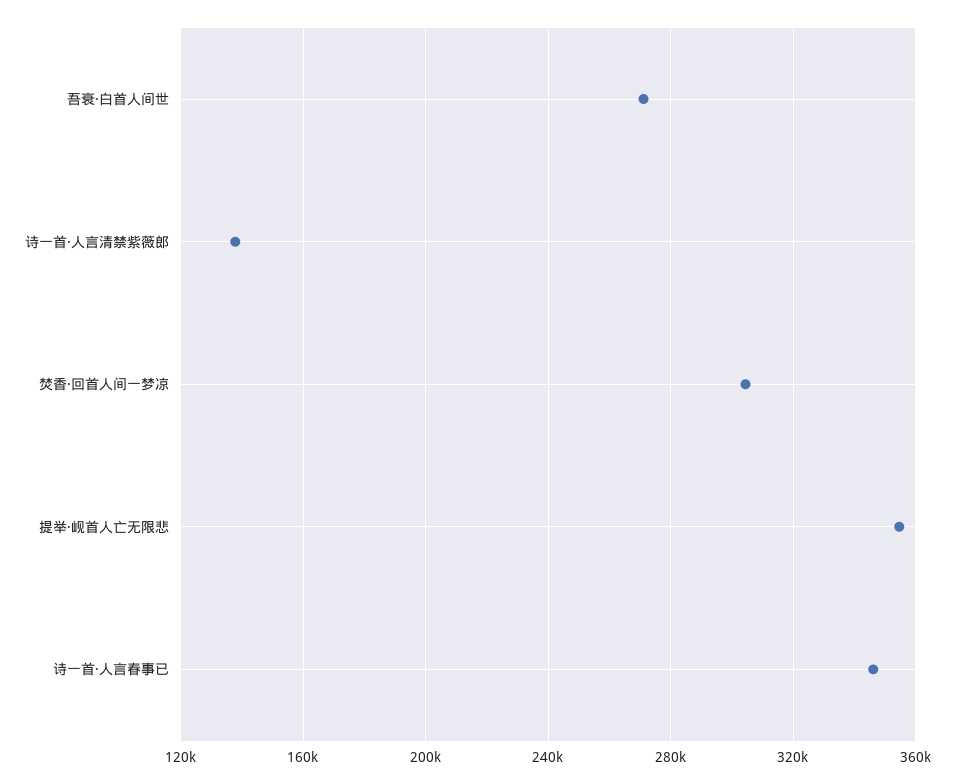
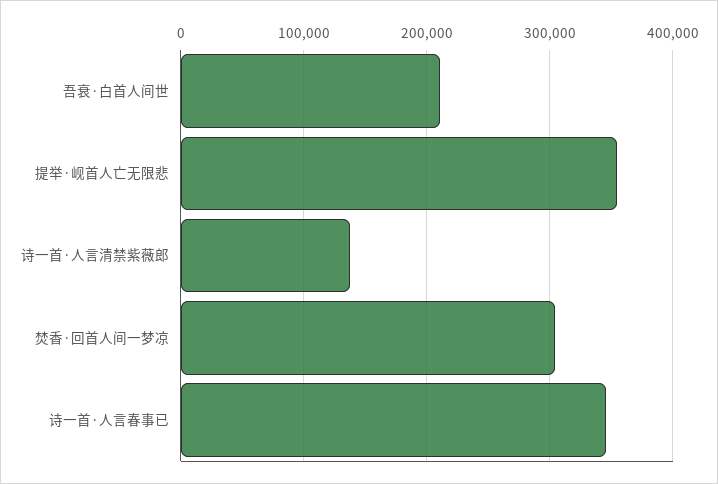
吾衰·白首人间世: 270000 -> 210000

